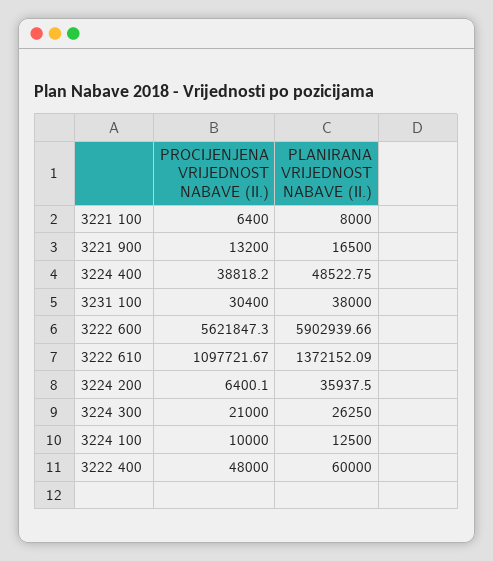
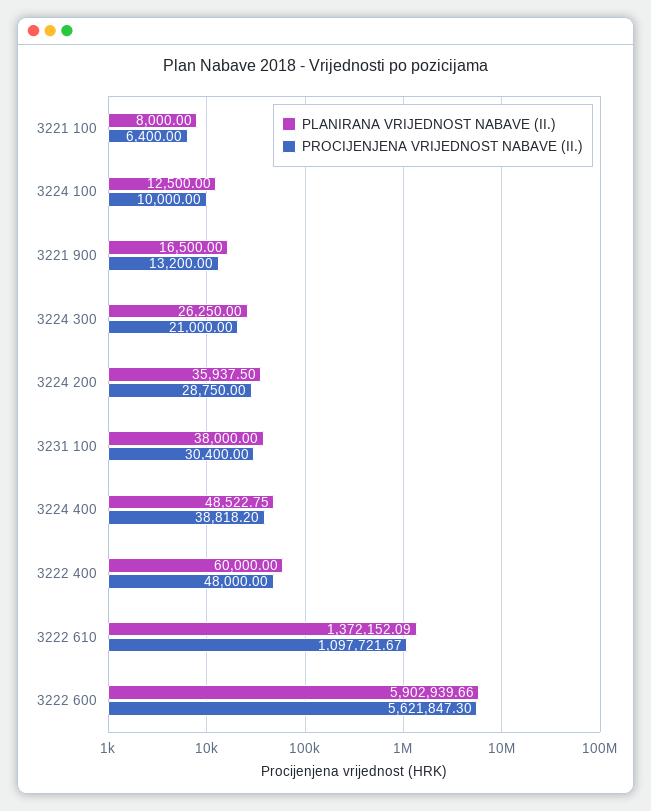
PROCIJENJENA VRIJEDNOST NABAVE (II.), 3224 200: 6400.1 -> 28750

